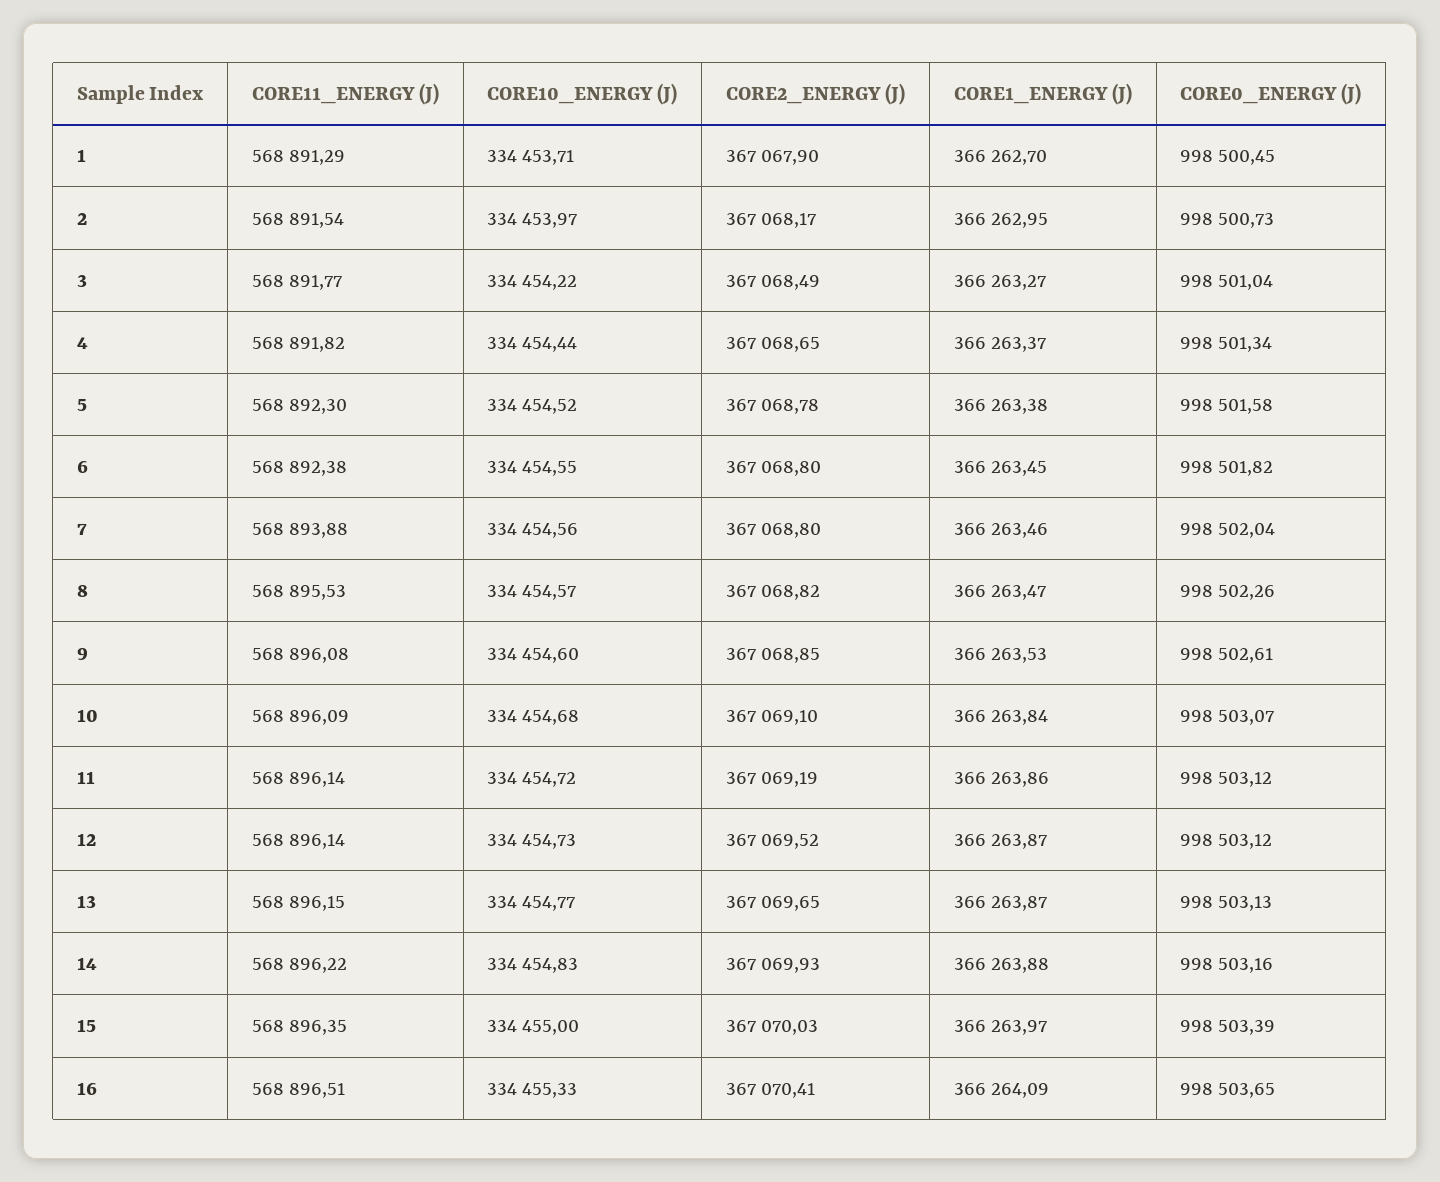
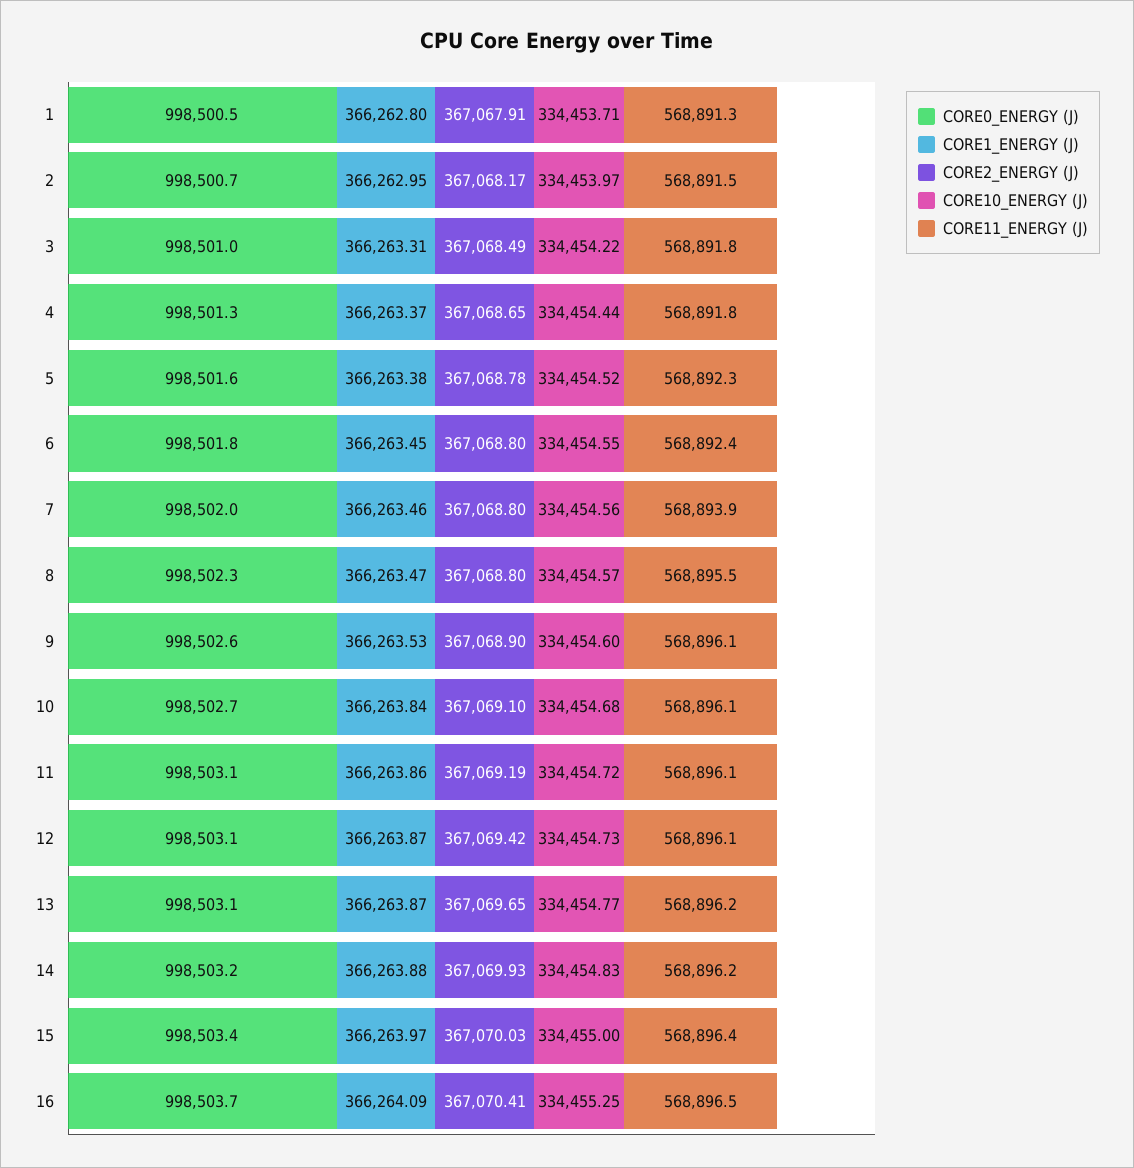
CORE2_ENERGY (J), 1: 367067.9 -> 367067.91
CORE1_ENERGY (J), 1: 366262.7 -> 366262.8
CORE1_ENERGY (J), 3: 366263.27 -> 366263.31
CORE2_ENERGY (J), 8: 367068.82 -> 367068.8
CORE2_ENERGY (J), 9: 367068.85 -> 367068.9
CORE0_ENERGY (J), 10: 998503.07 -> 998502.7
CORE2_ENERGY (J), 12: 367069.52 -> 367069.42
CORE10_ENERGY (J), 16: 334455.33 -> 334455.25

